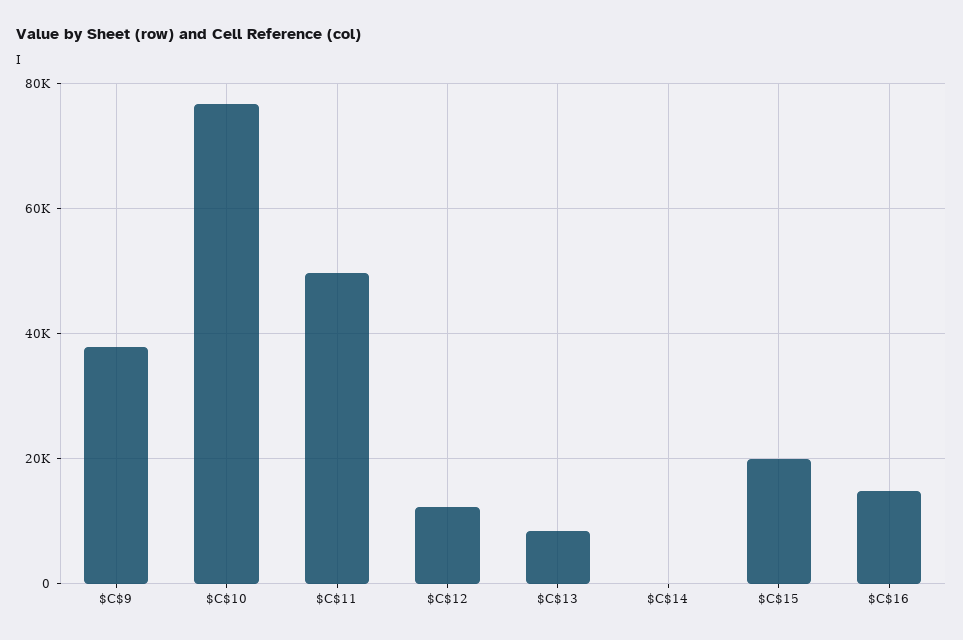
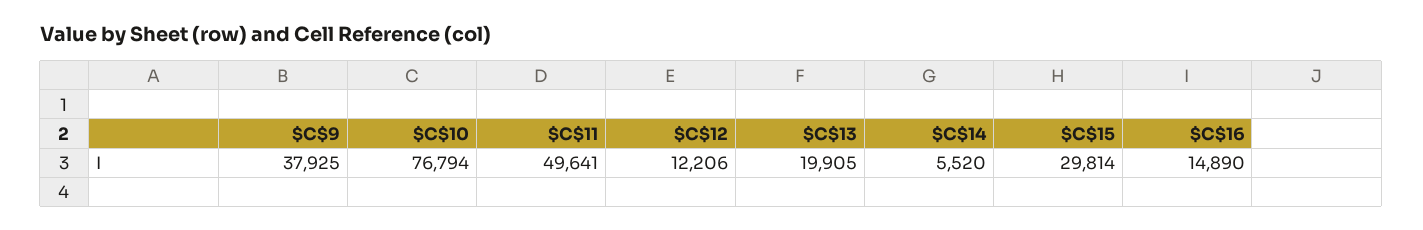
$C$13: 8000 -> 19905
$C$14: 0 -> 5520
$C$15: 20000 -> 29814

